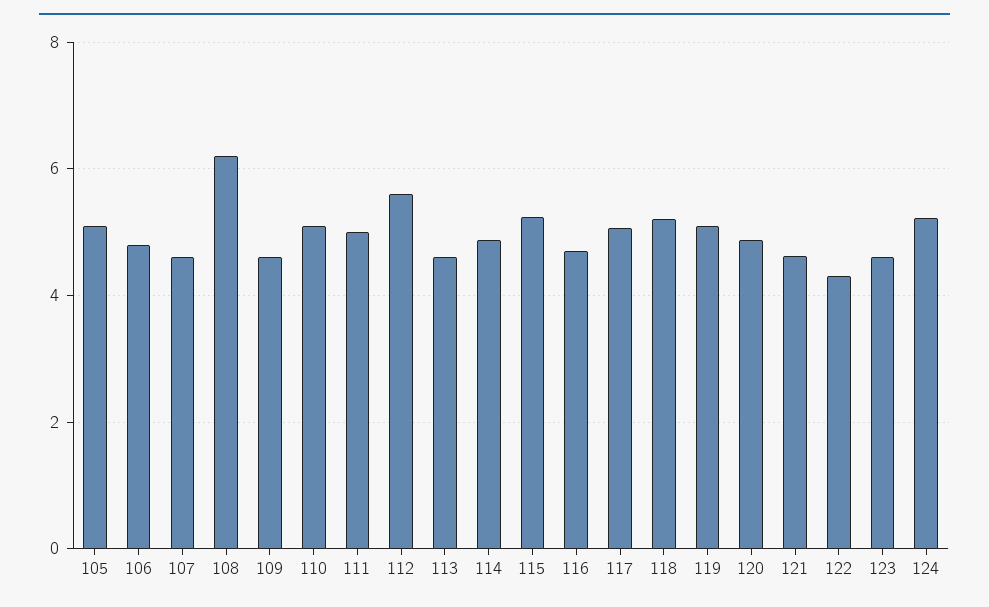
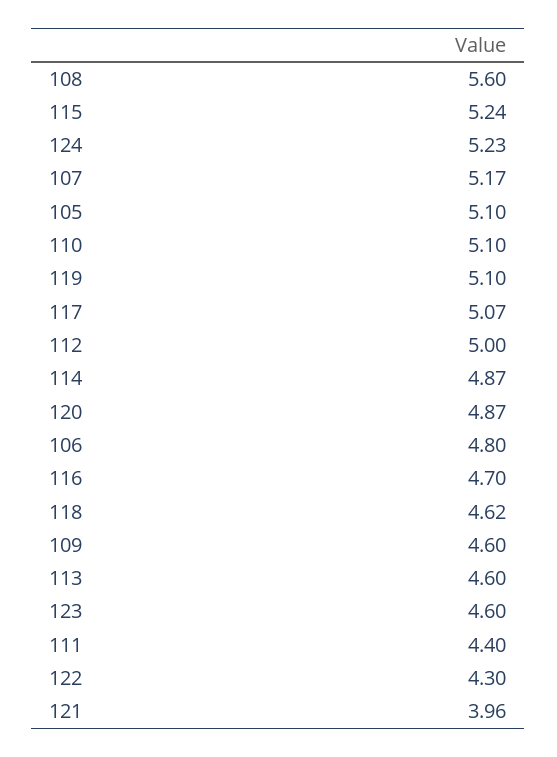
107: 4.6 -> 5.17
108: 6.2 -> 5.6
111: 5 -> 4.4
112: 5.6 -> 5
118: 5.2 -> 4.62
121: 4.6 -> 3.96

